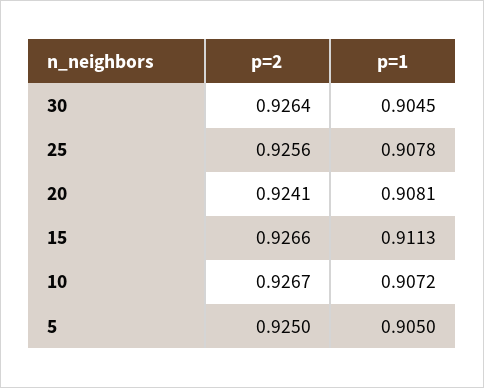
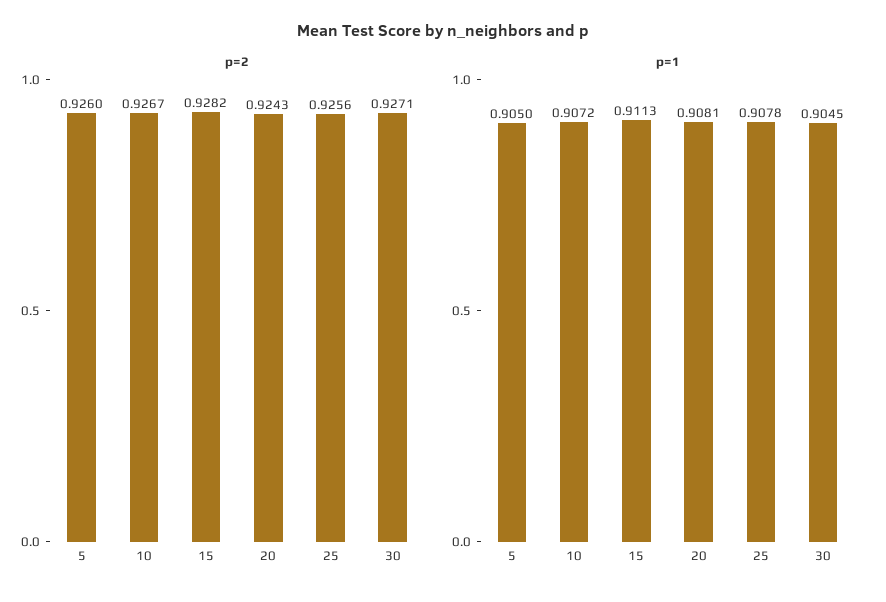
p=2, 30: 0.9264 -> 0.9271
p=2, 20: 0.9241 -> 0.9243
p=2, 15: 0.9266 -> 0.9282
p=2, 5: 0.925 -> 0.926

